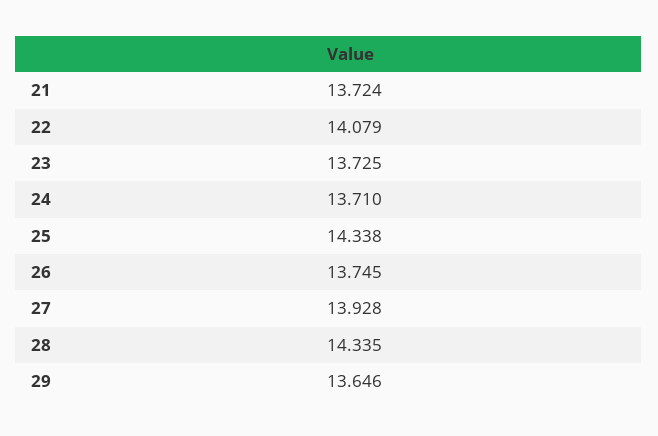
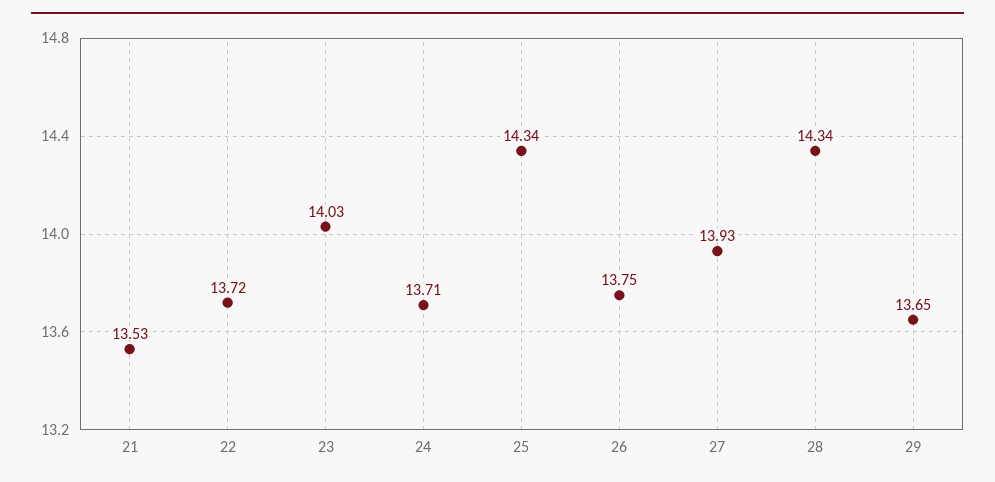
21: 13.724 -> 13.53
22: 14.079 -> 13.72
23: 13.725 -> 14.03

